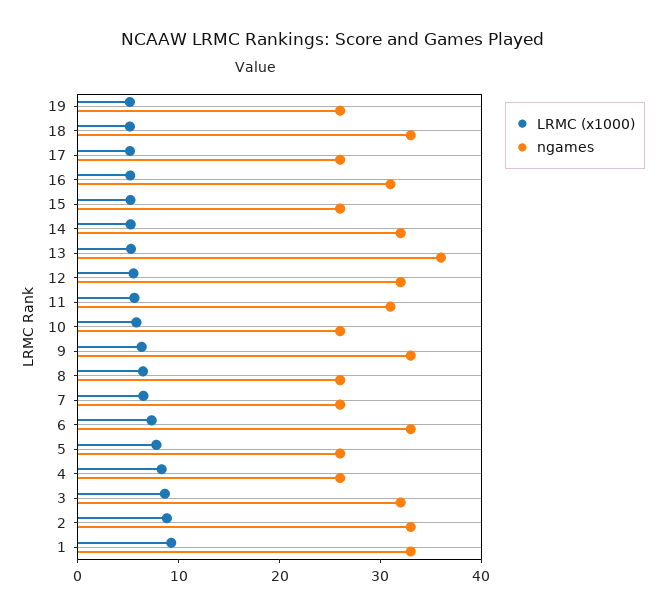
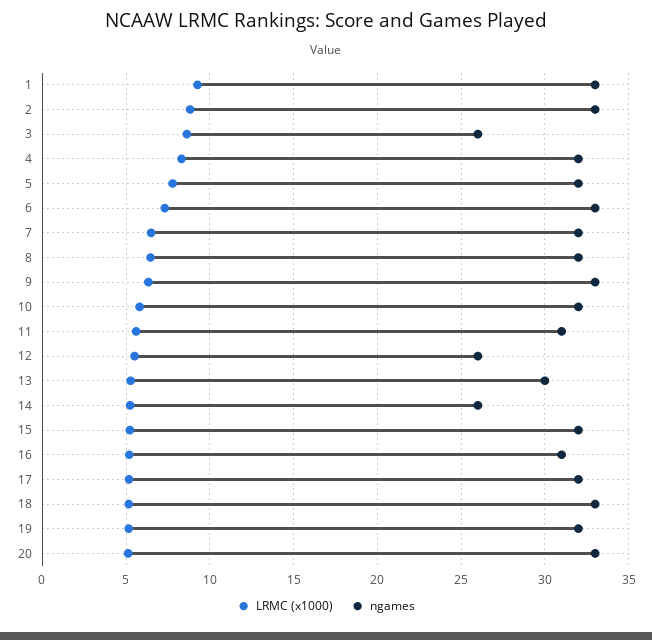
ngames, 19: 26 -> 32
ngames, 17: 26 -> 32
ngames, 15: 26 -> 32
ngames, 14: 32 -> 26
ngames, 13: 36 -> 30
ngames, 12: 32 -> 26
ngames, 10: 26 -> 32
ngames, 8: 26 -> 32
ngames, 7: 26 -> 32
ngames, 5: 26 -> 32
ngames, 4: 26 -> 32
ngames, 3: 32 -> 26
LRMC (x1000), 20: none -> 5
ngames, 20: none -> 33

